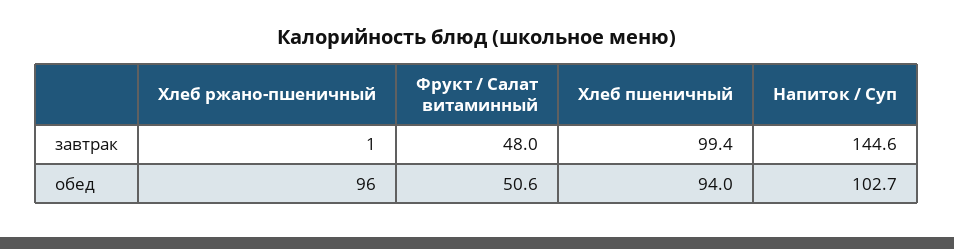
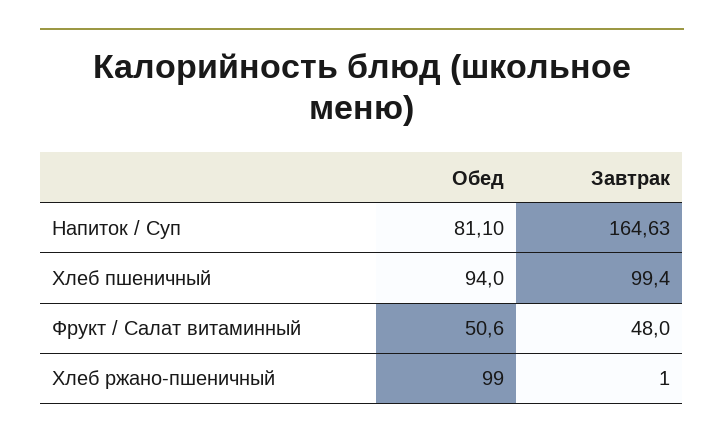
Напиток / Суп, завтрак: 144.6 -> 164.63
Хлеб ржано-пшеничный, обед: 96 -> 99
Напиток / Суп, обед: 102.7 -> 81.1

